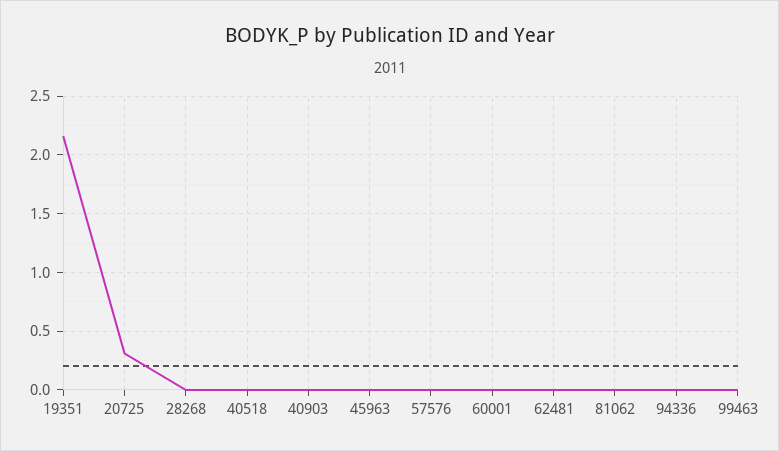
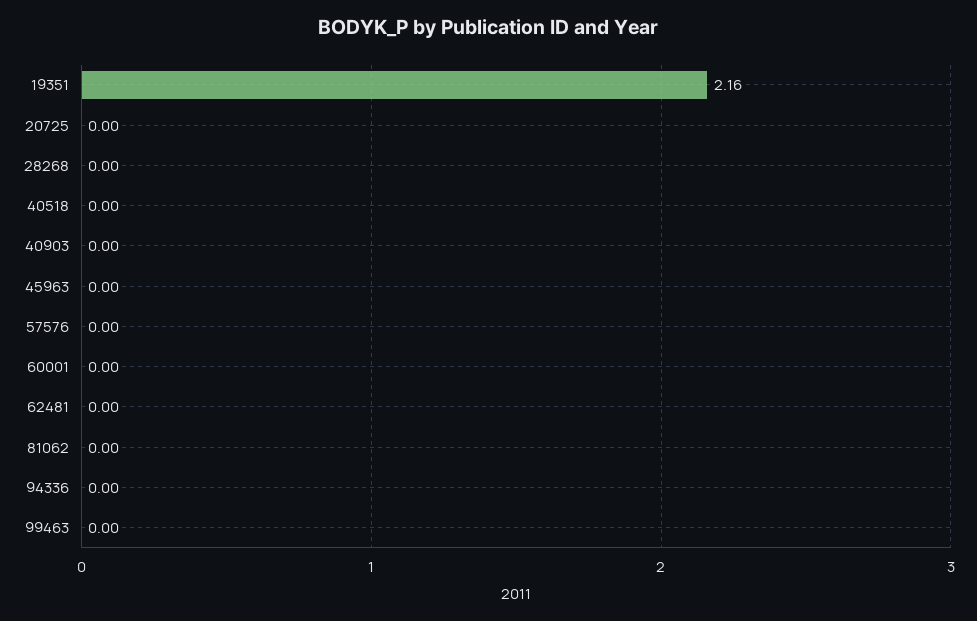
20725: 0.3 -> 0

